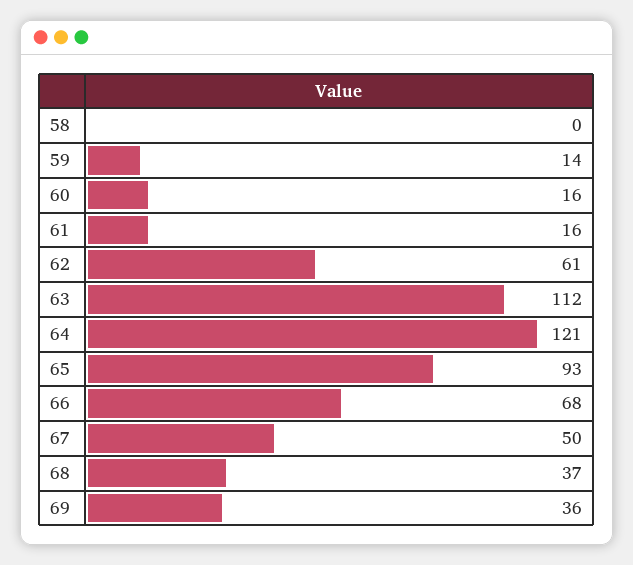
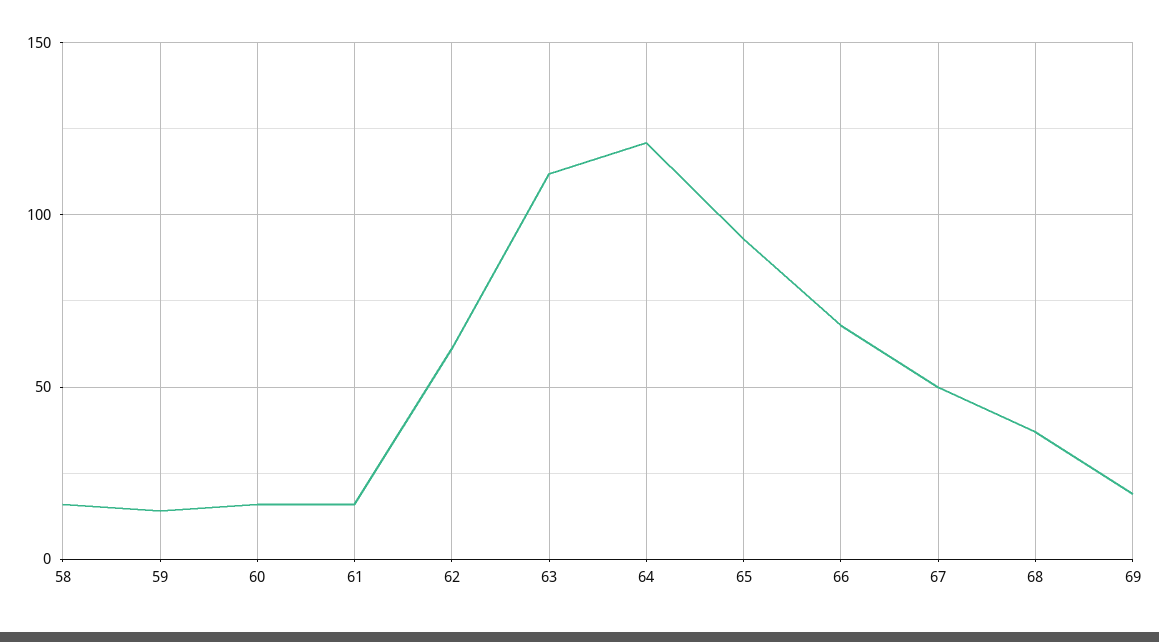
58: 0 -> 15
69: 36 -> 20

